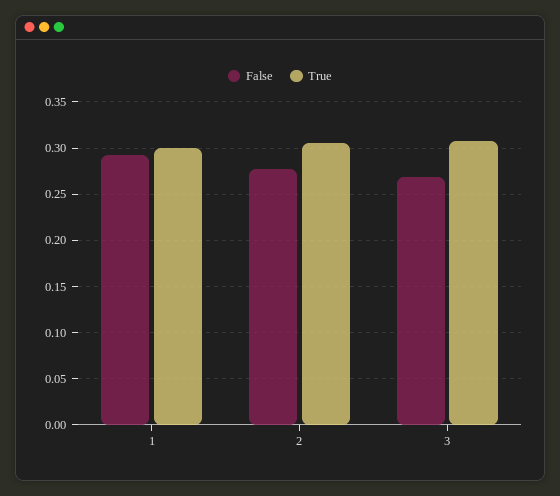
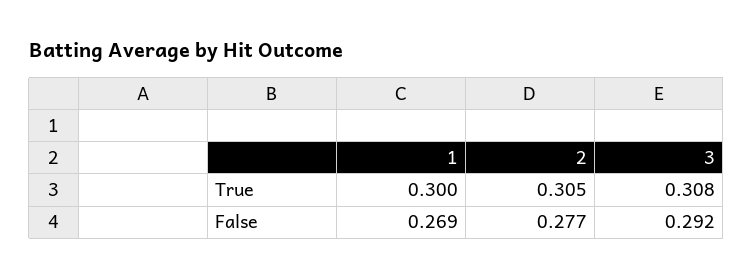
False, 1: 0.29 -> 0.269
False, 3: 0.27 -> 0.292

